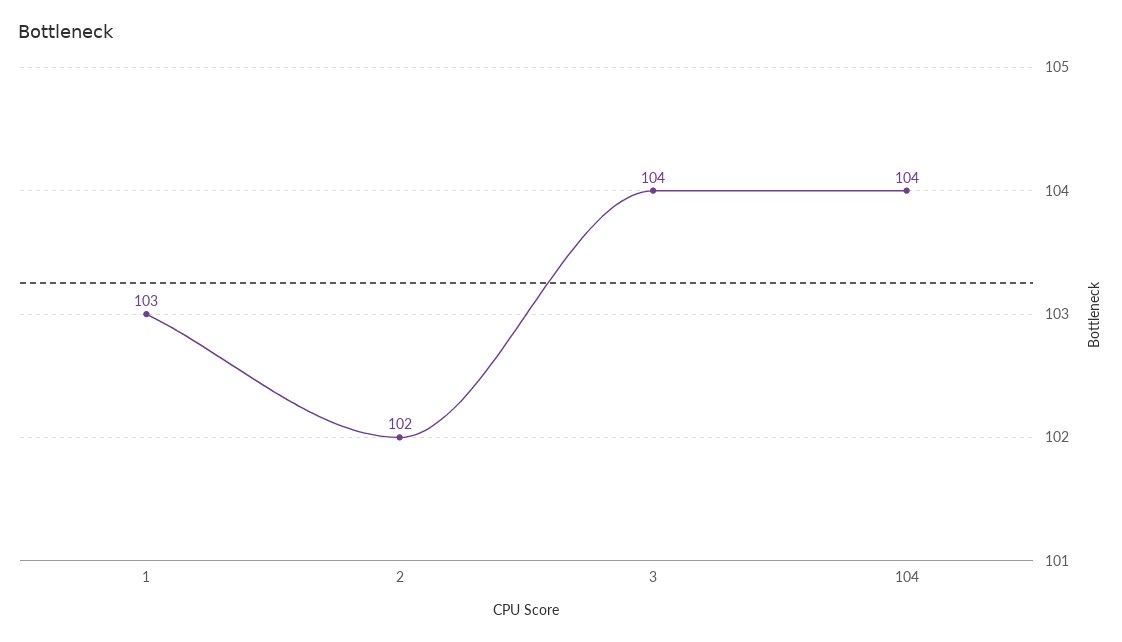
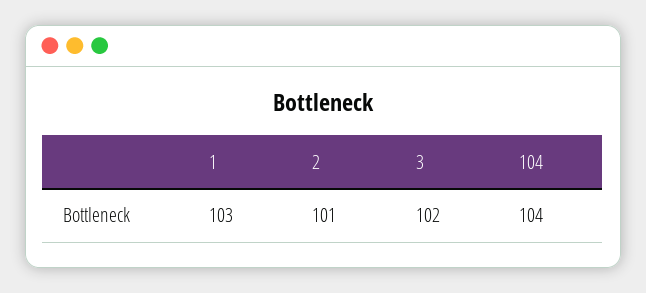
2: 102 -> 101
3: 104 -> 102

